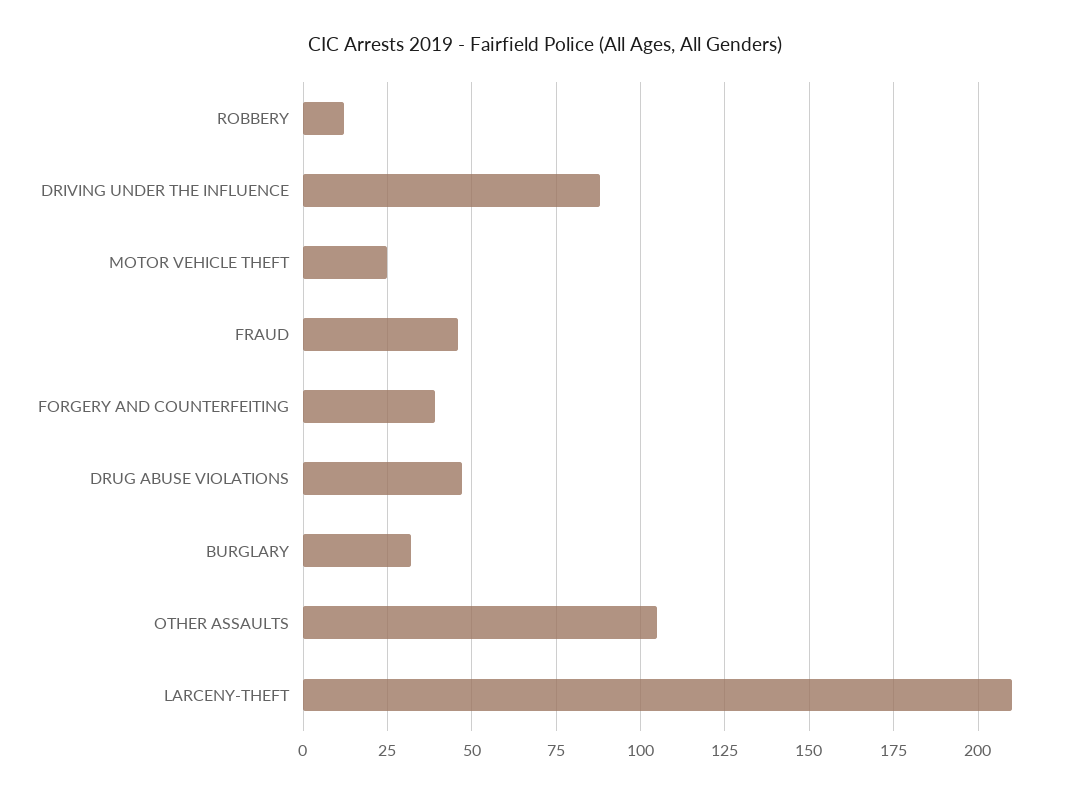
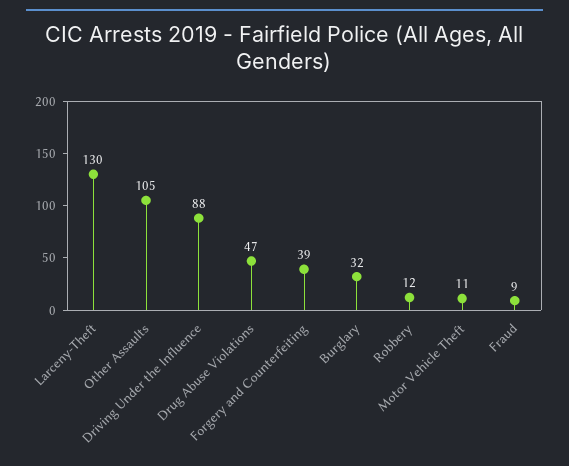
MOTOR VEHICLE THEFT: 25 -> 11
FRAUD: 45 -> 9
LARCENY-THEFT: 210 -> 130

